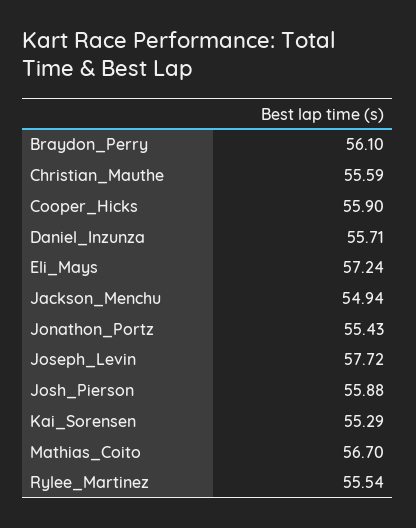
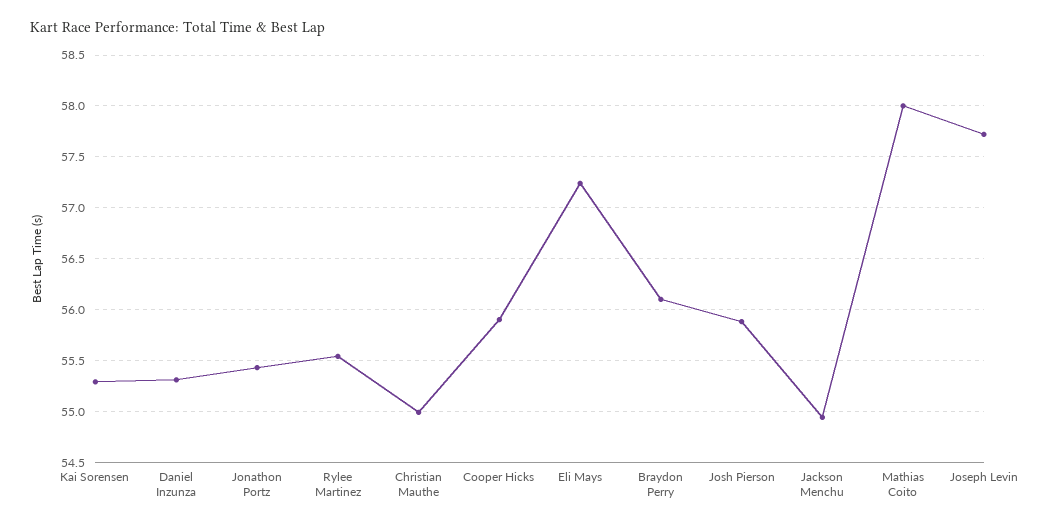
Christian_Mauthe: 55.59 -> 55
Daniel_Inzunza: 55.71 -> 55.3
Mathias_Coito: 56.7 -> 58

